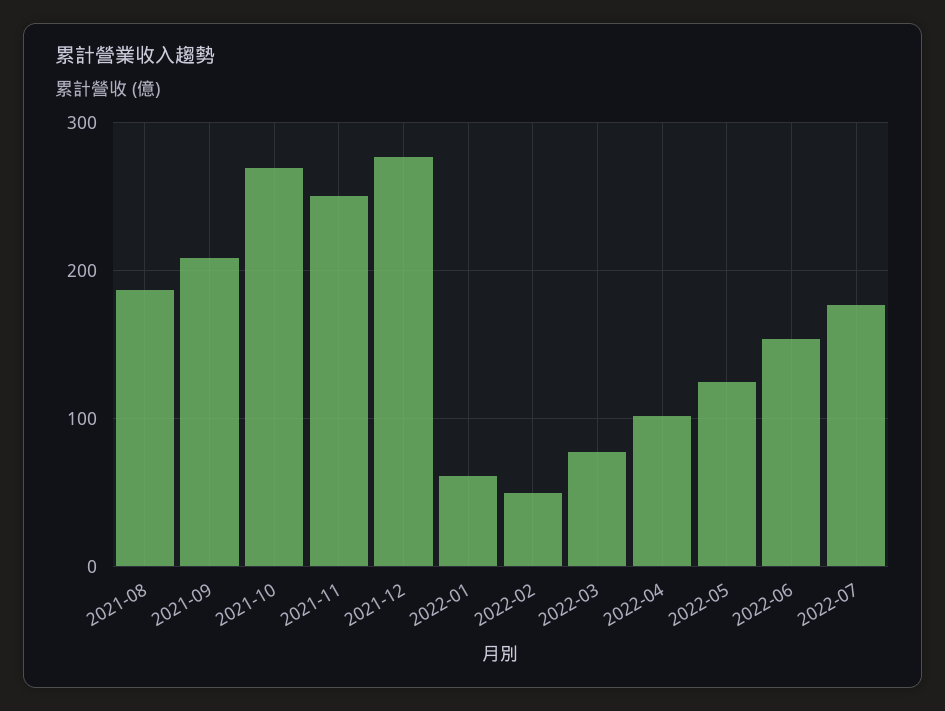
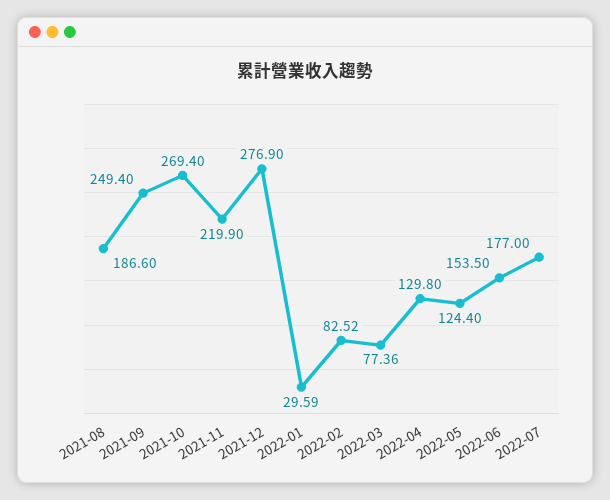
2021-09: 210 -> 249.4
2021-11: 250 -> 219.9
2022-01: 60 -> 29.59
2022-02: 50 -> 82.52
2022-04: 100 -> 129.8

